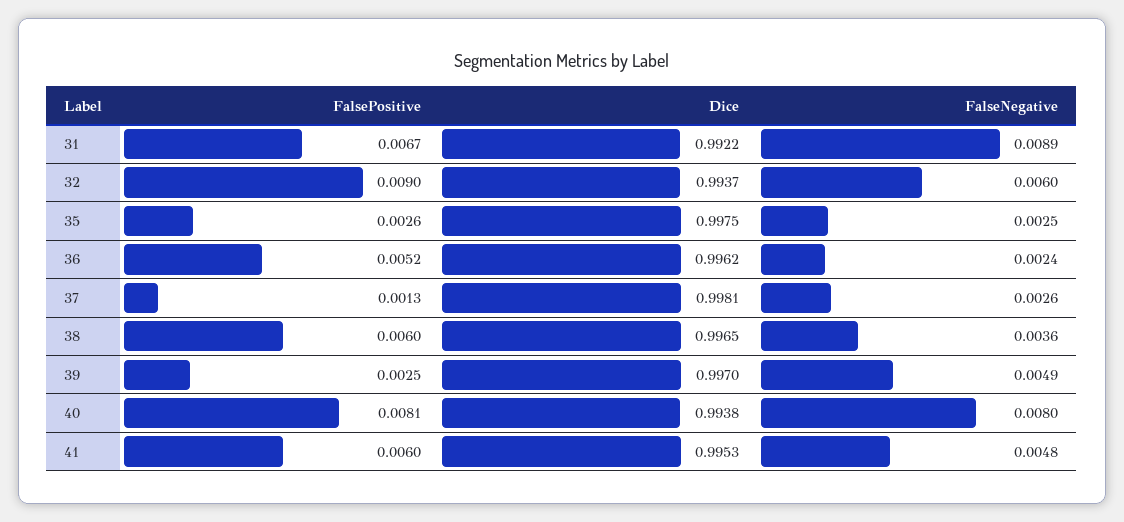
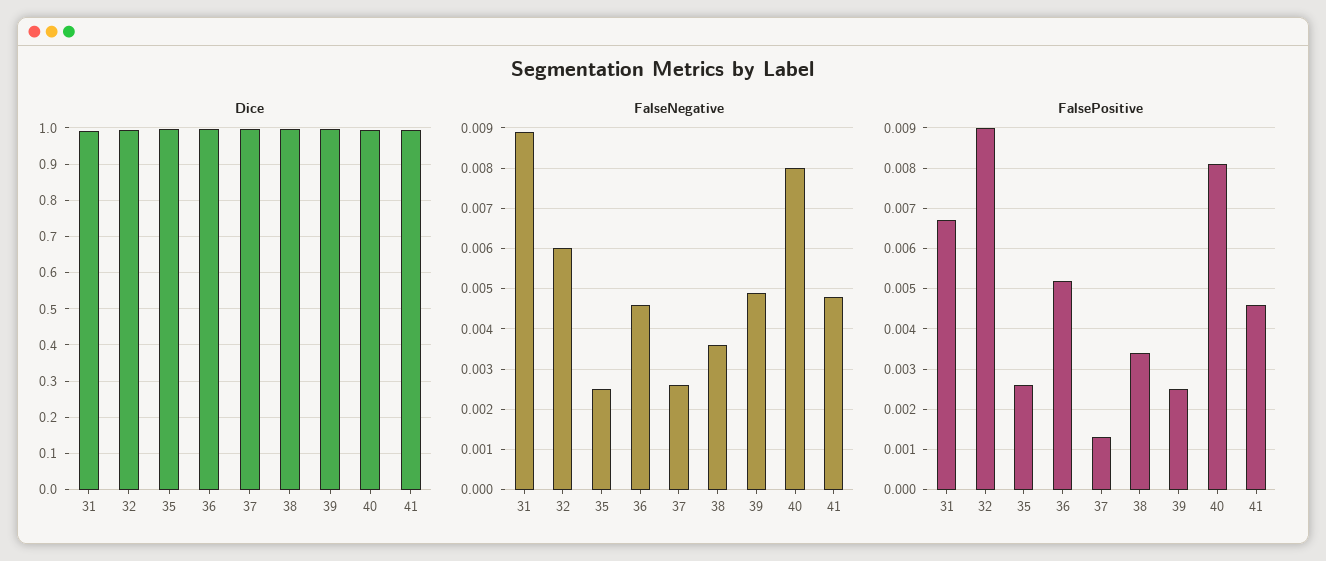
FalseNegative, 36: 0.0024 -> 0.0045
FalsePositive, 38: 0.006 -> 0.0035
FalsePositive, 41: 0.006 -> 0.0045

